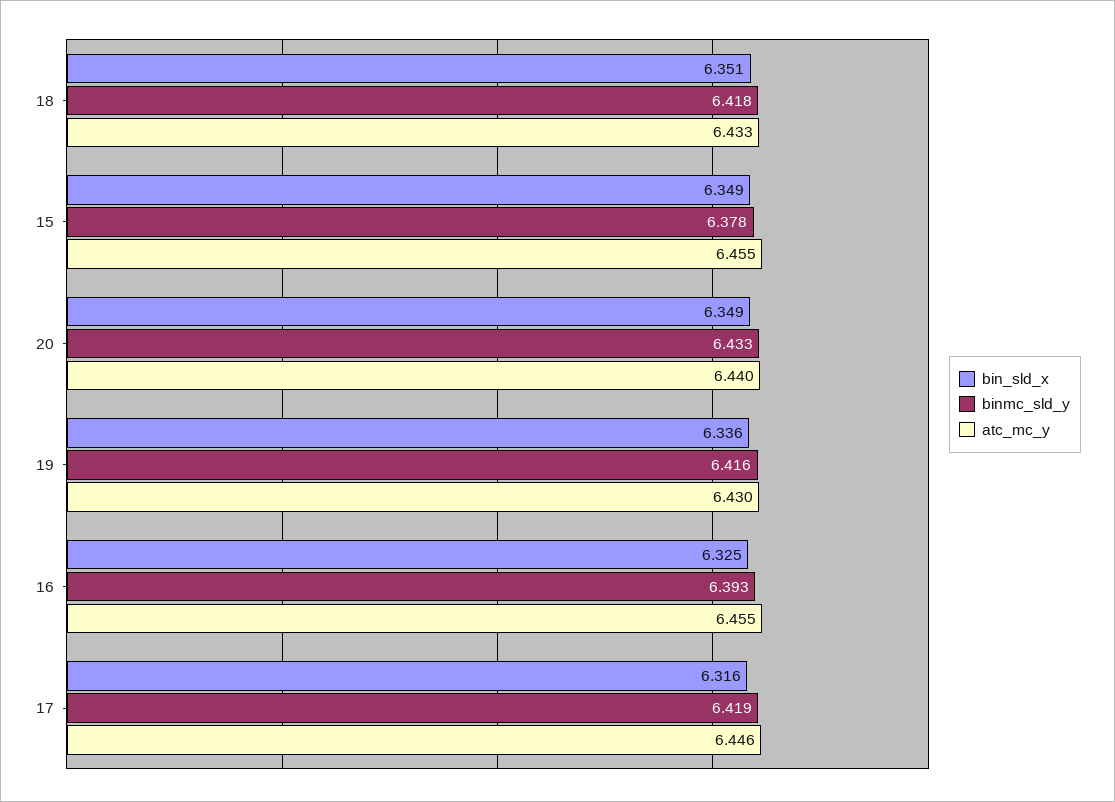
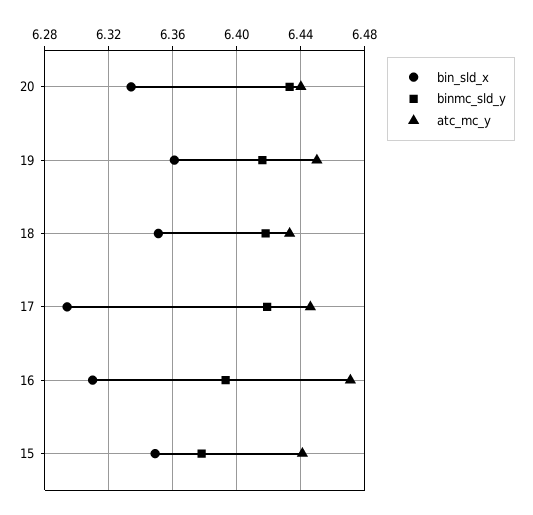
atc_mc_y, 15: 6.455 -> 6.44
bin_sld_x, 20: 6.349 -> 6.335
bin_sld_x, 19: 6.336 -> 6.36
atc_mc_y, 19: 6.43 -> 6.45
bin_sld_x, 16: 6.325 -> 6.31
atc_mc_y, 16: 6.455 -> 6.47
bin_sld_x, 17: 6.316 -> 6.295

